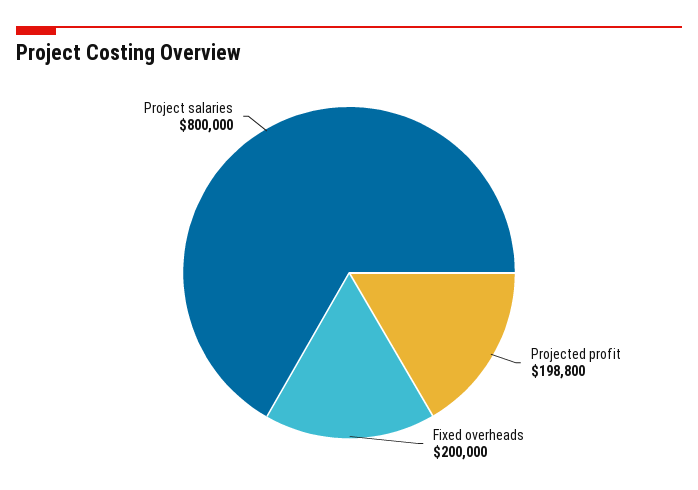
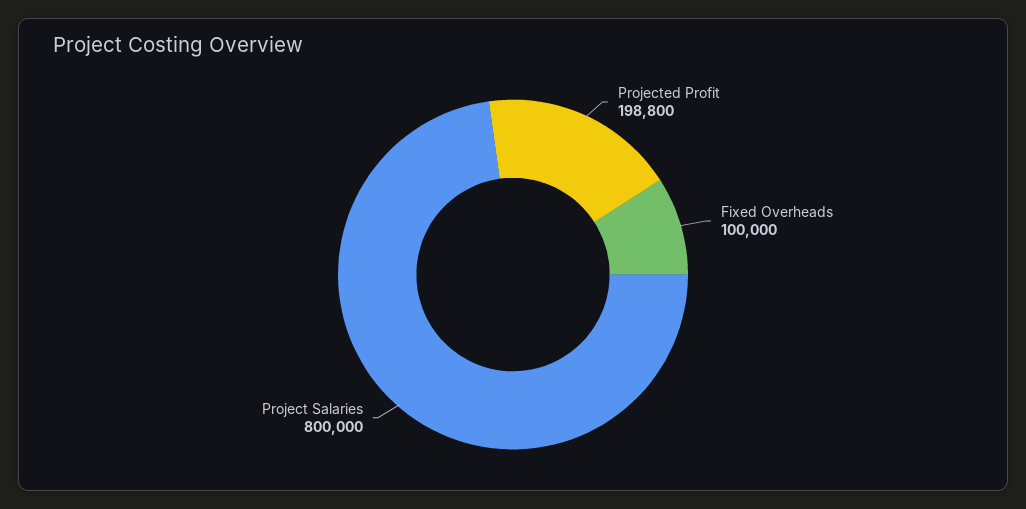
Fixed overheads: 200000 -> 100000

